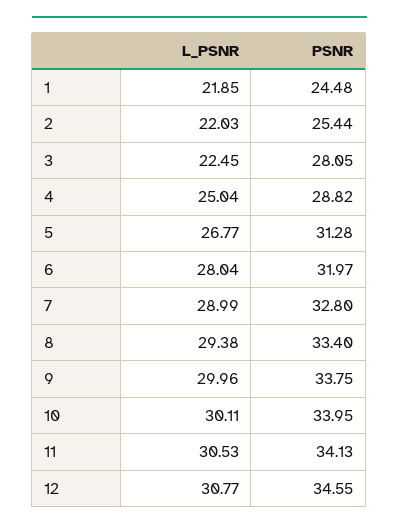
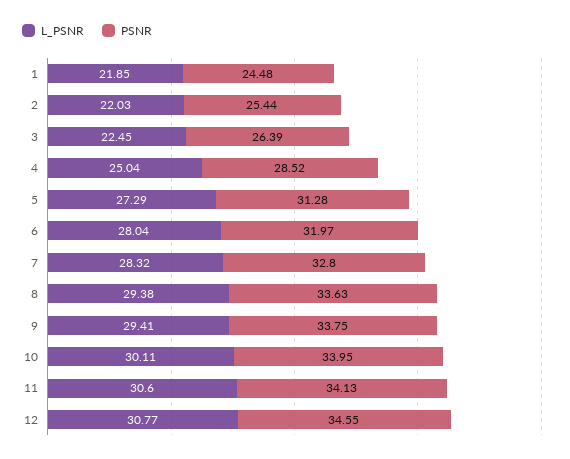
PSNR, 3: 28.05 -> 26.39
PSNR, 4: 28.82 -> 28.52
L_PSNR, 5: 26.77 -> 27.29
L_PSNR, 7: 28.99 -> 28.32
PSNR, 8: 33.4 -> 33.63
L_PSNR, 9: 29.96 -> 29.41
L_PSNR, 11: 30.53 -> 30.6

